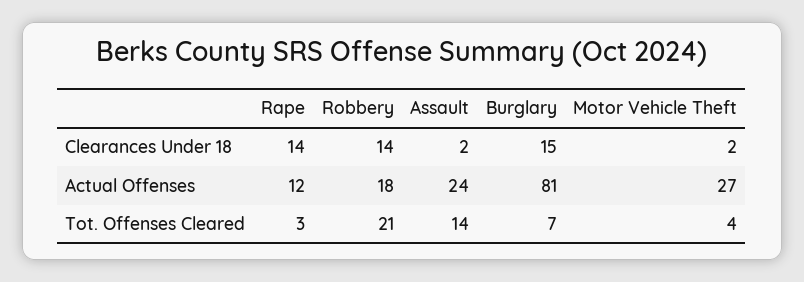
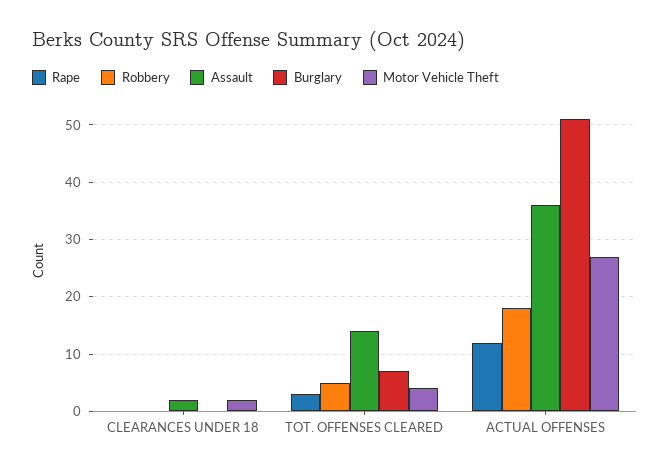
Rape, Clearances Under 18: 14 -> 0
Robbery, Clearances Under 18: 14 -> 0
Burglary, Clearances Under 18: 15 -> 0
Assault, Actual Offenses: 24 -> 35
Burglary, Actual Offenses: 81 -> 50
Robbery, Tot. Offenses Cleared: 21 -> 5

